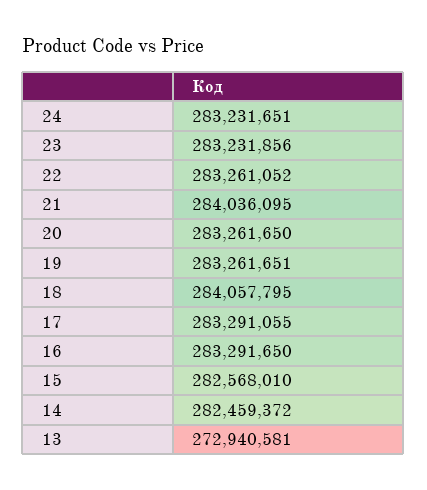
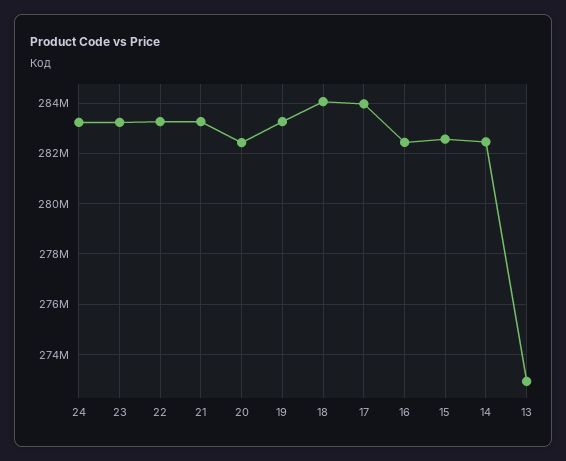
21: 284036095 -> 283250000
20: 283261650 -> 282500000
17: 283291055 -> 284000000
16: 283291650 -> 282500000

